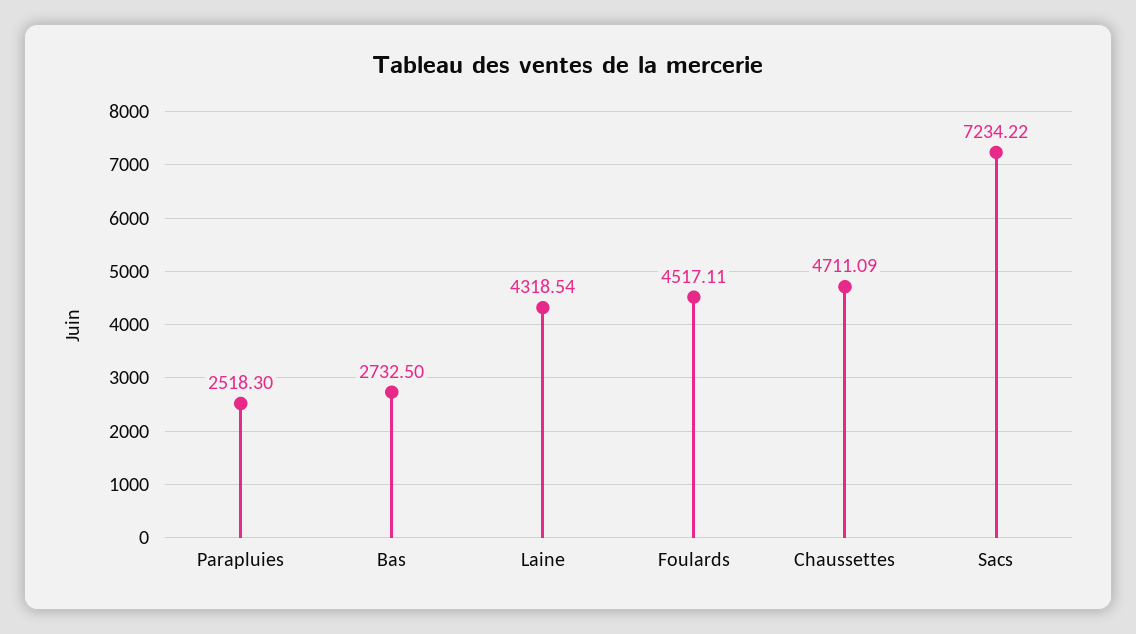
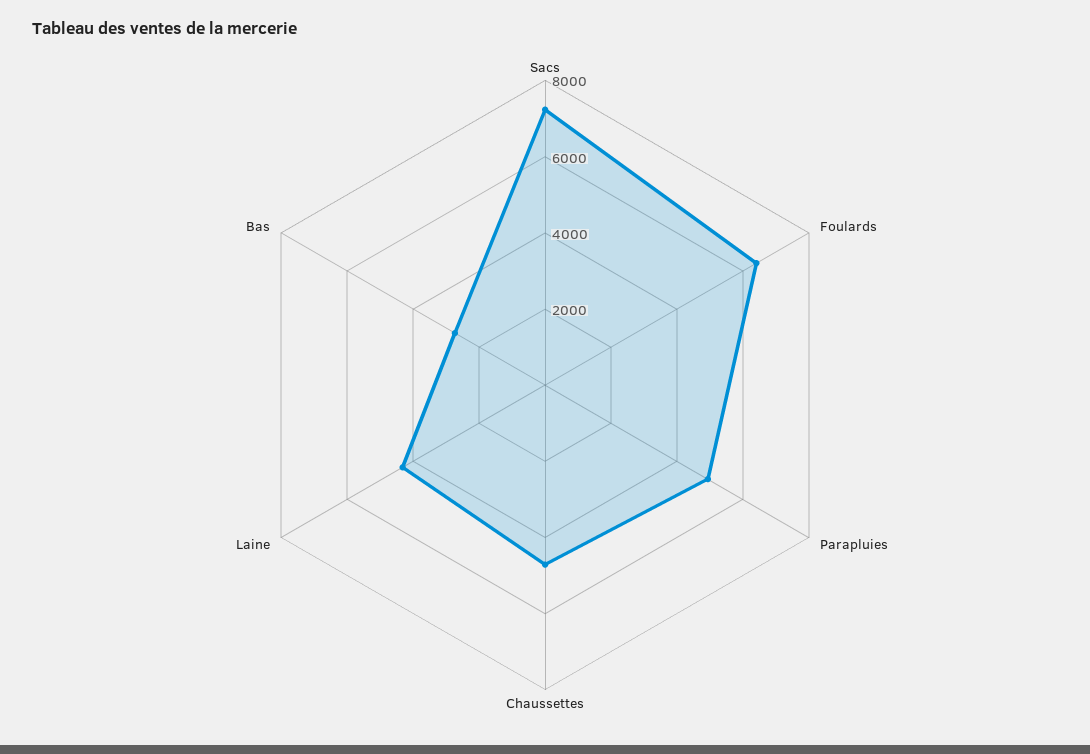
Parapluies: 2518.3 -> 5000
Foulards: 4517.11 -> 6500

